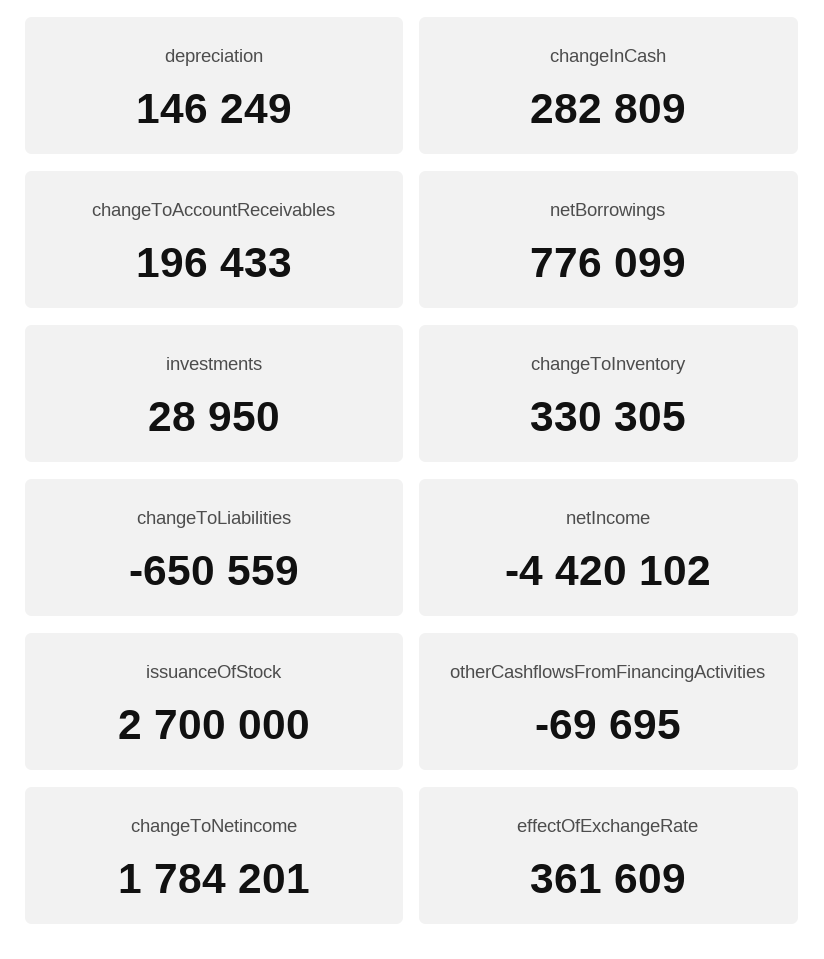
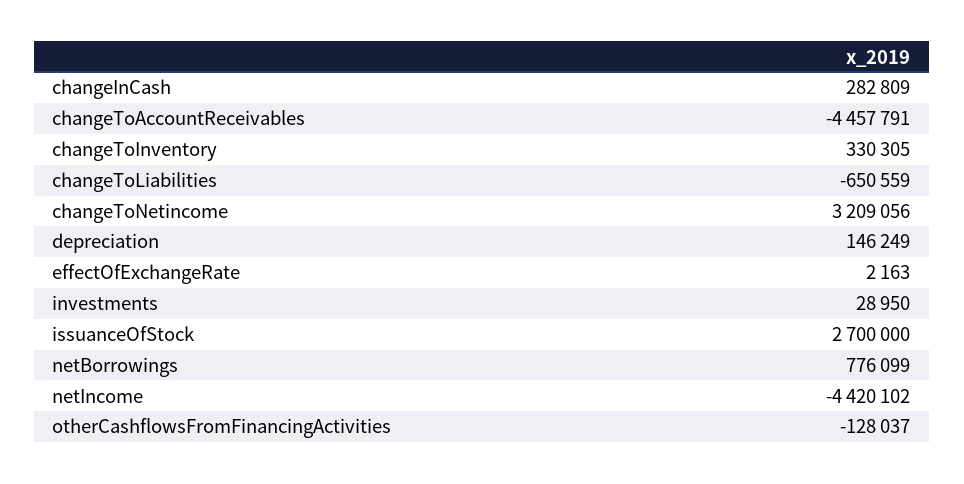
changeToAccountReceivables: 196433 -> -4457791
otherCashflowsFromFinancingActivities: -69695 -> -128037
changeToNetincome: 1784201 -> 3209056
effectOfExchangeRate: 361609 -> 2163

